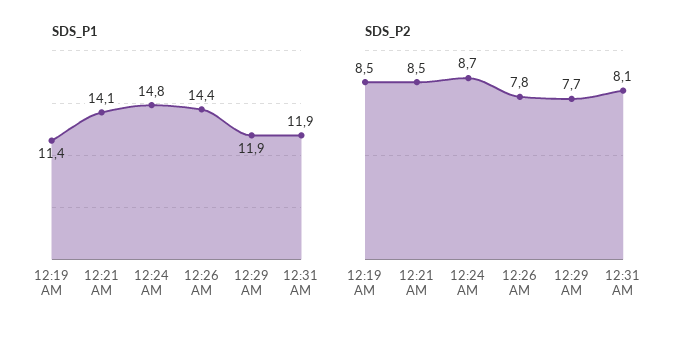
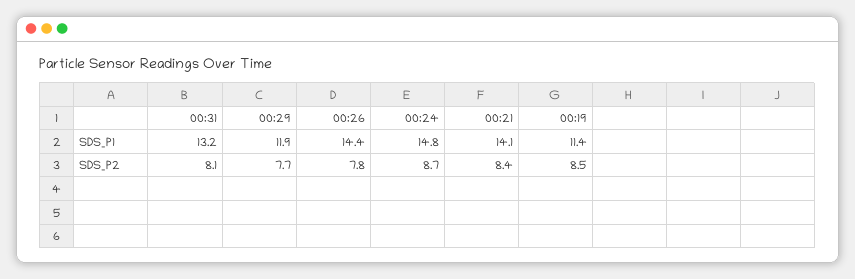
SDS_P1, 12:31 AM: 11.9 -> 13.2
SDS_P2, 12:21 AM: 8.5 -> 8.4

